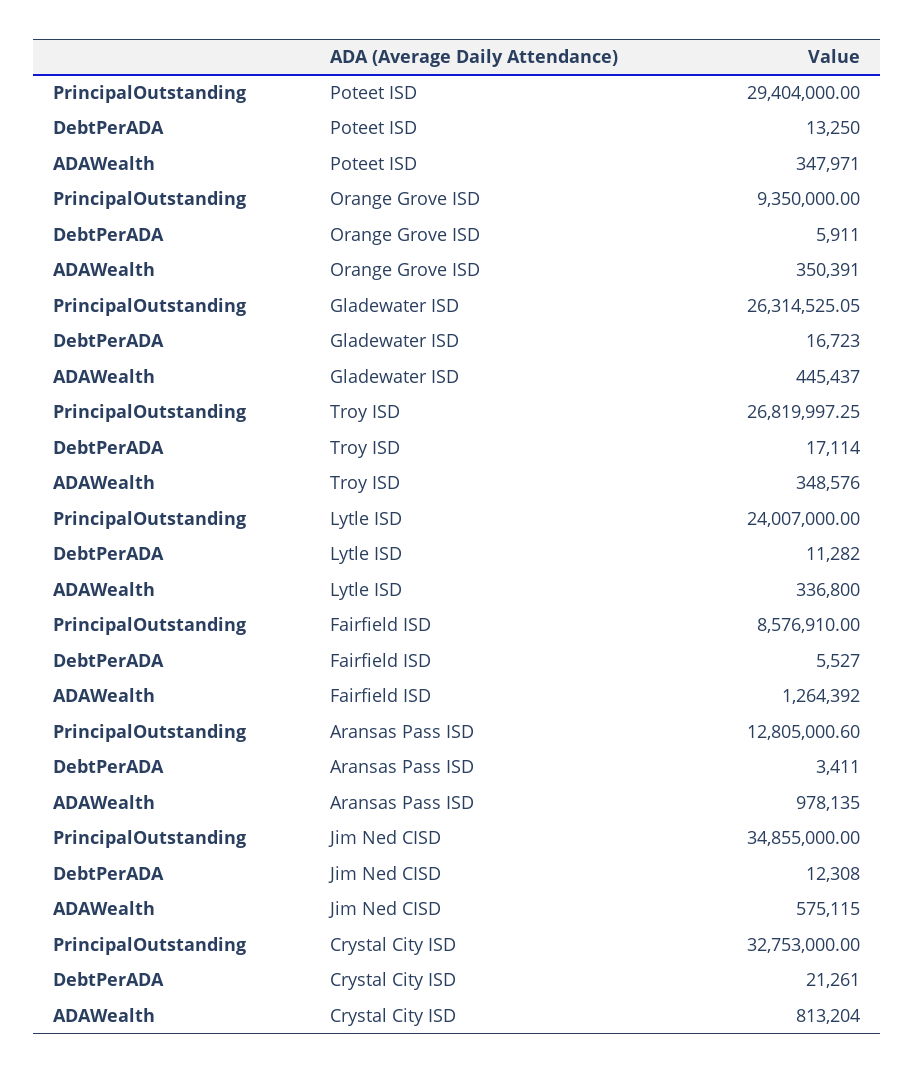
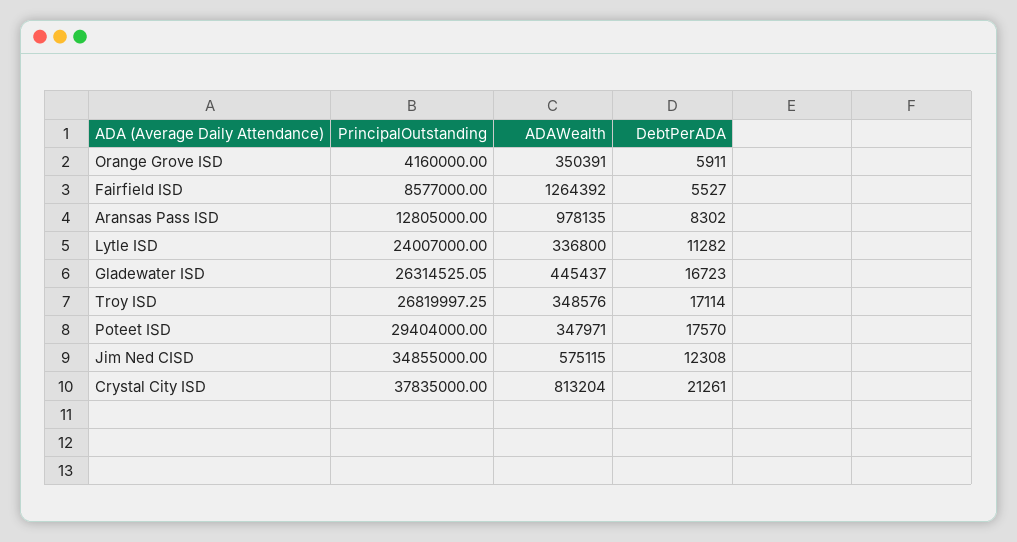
DebtPerADA, Poteet ISD: 13250 -> 17570
PrincipalOutstanding, Orange Grove ISD: 9350000 -> 4160000
PrincipalOutstanding, Fairfield ISD: 8576910 -> 8577000
PrincipalOutstanding, Aransas Pass ISD: 12805000.6 -> 12805000
DebtPerADA, Aransas Pass ISD: 3411 -> 8302
PrincipalOutstanding, Crystal City ISD: 32753000 -> 37835000

